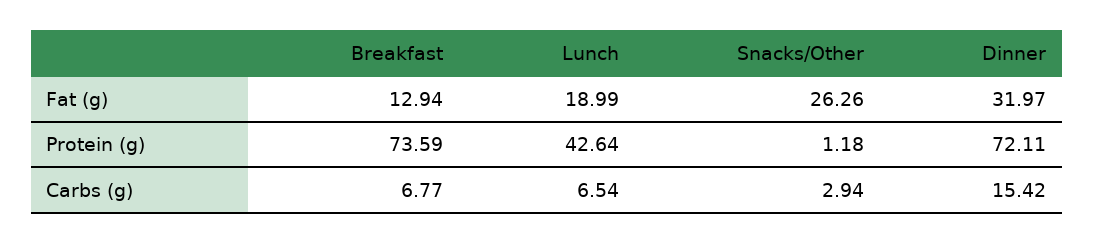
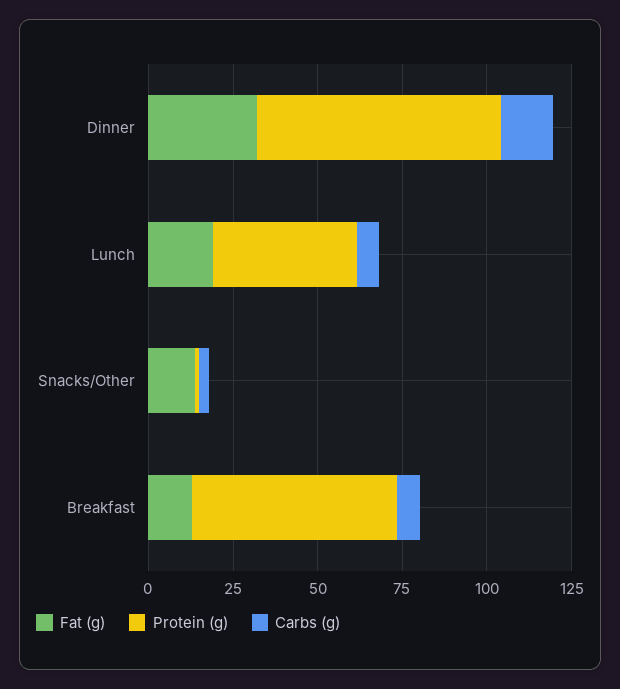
Fat (g), Snacks/Other: 26.26 -> 15
Protein (g), Breakfast: 73.59 -> 60

